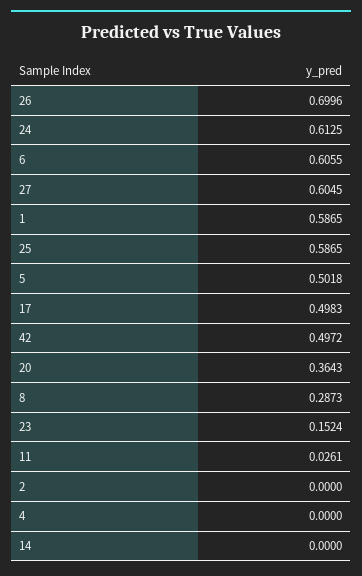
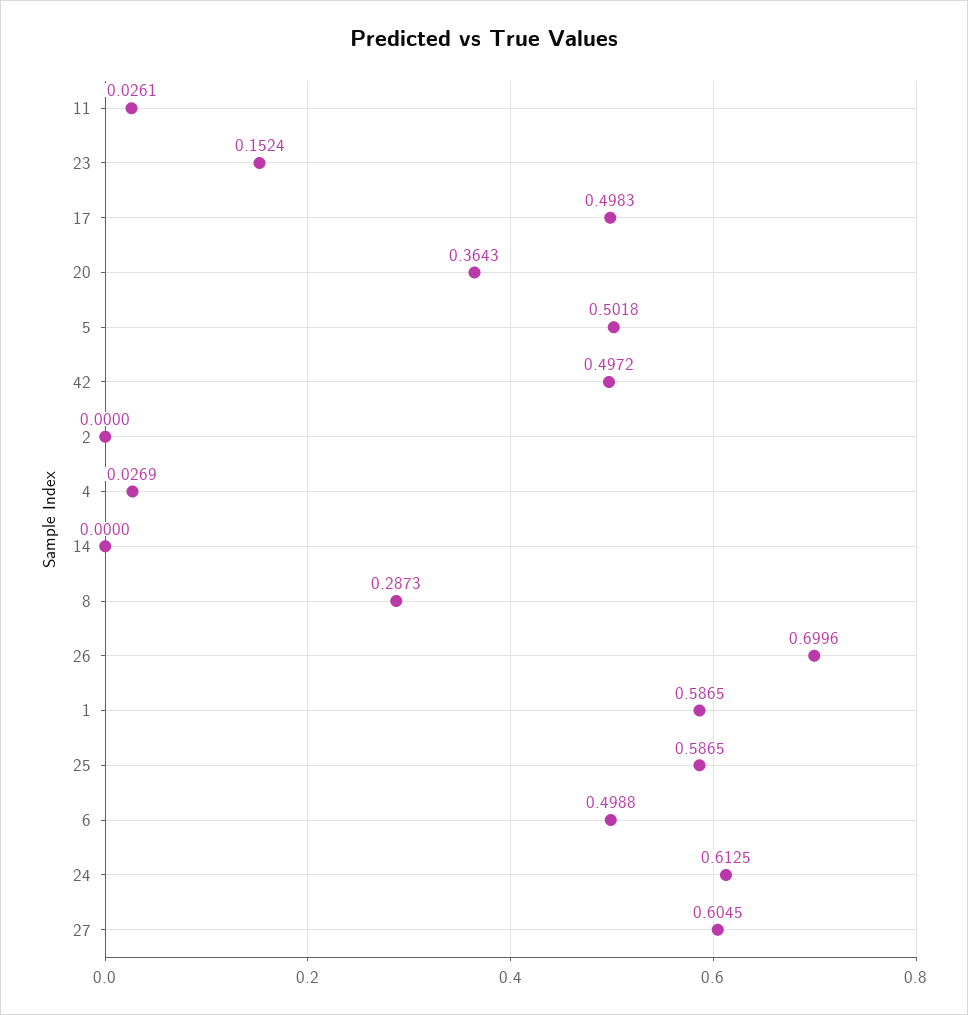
6: 0.6055 -> 0.4988
4: 0 -> 0.0269

